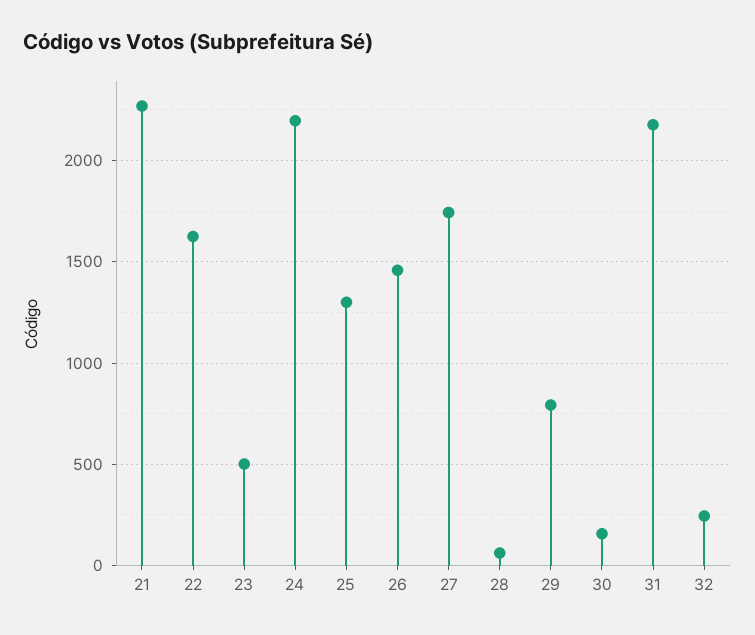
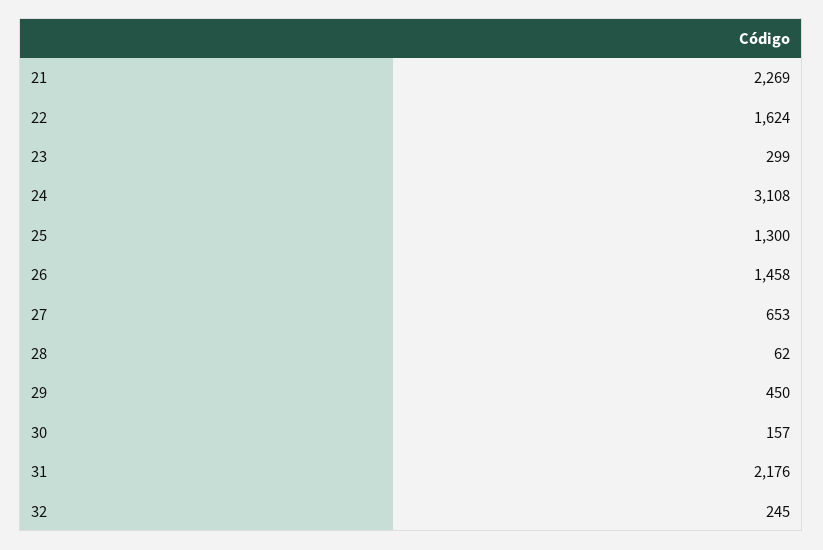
23: 500 -> 299
24: 2200 -> 3108
27: 1750 -> 653
29: 800 -> 450

